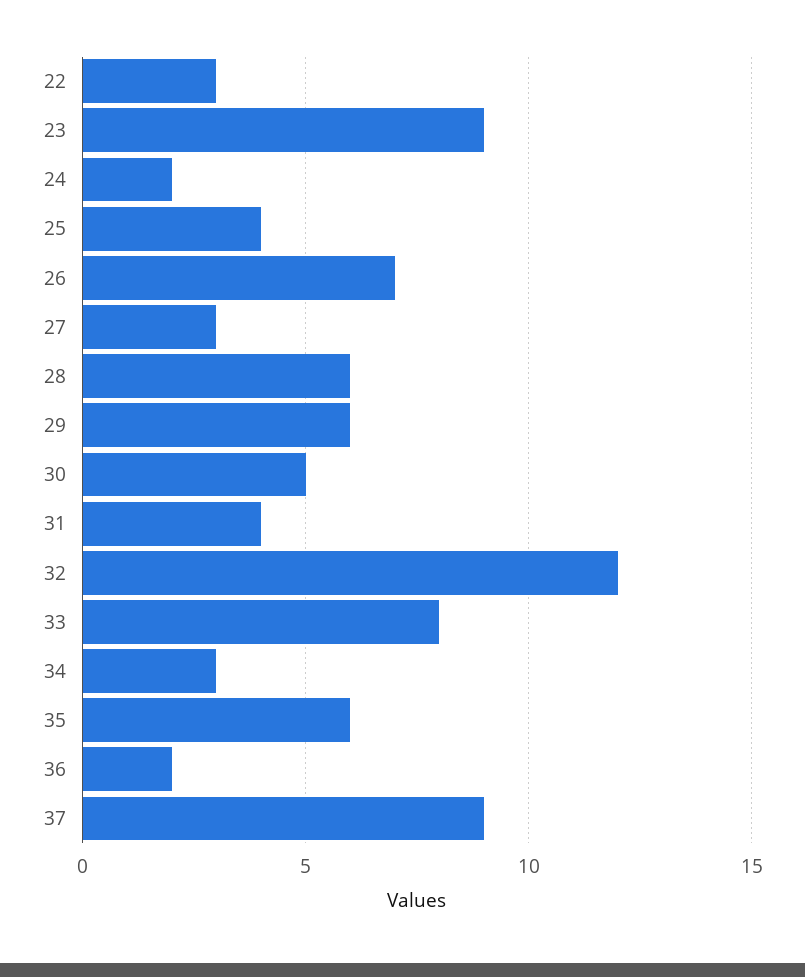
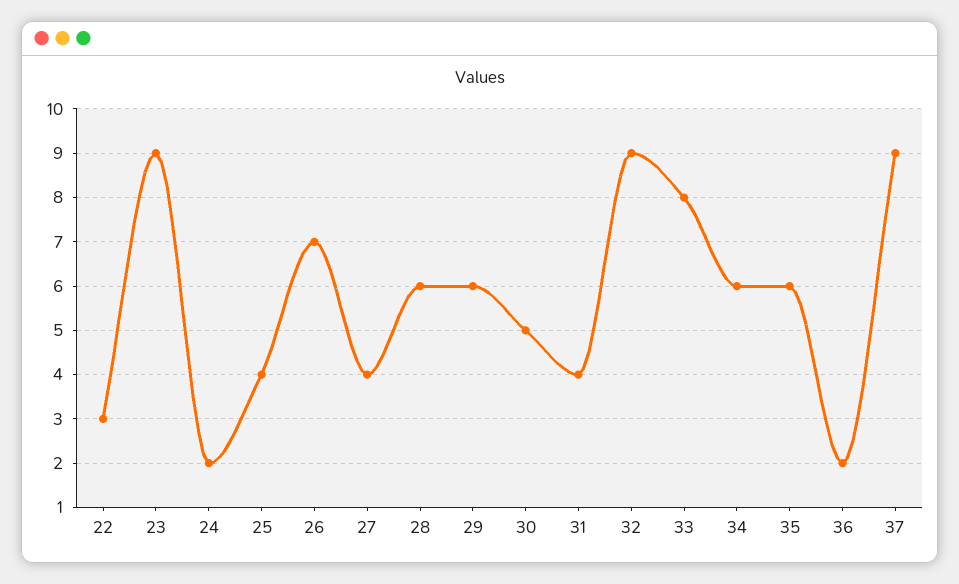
27: 3 -> 4
32: 12 -> 9
34: 3 -> 6

